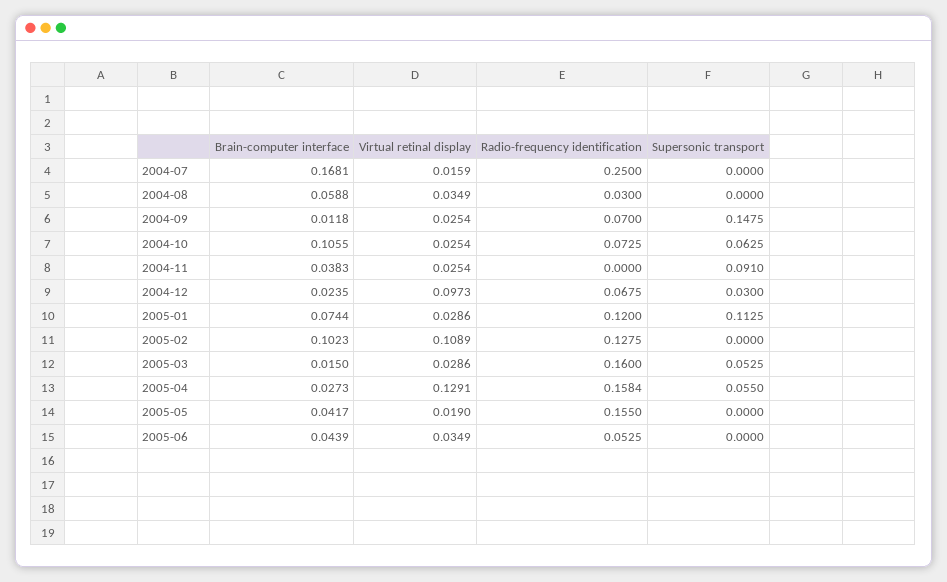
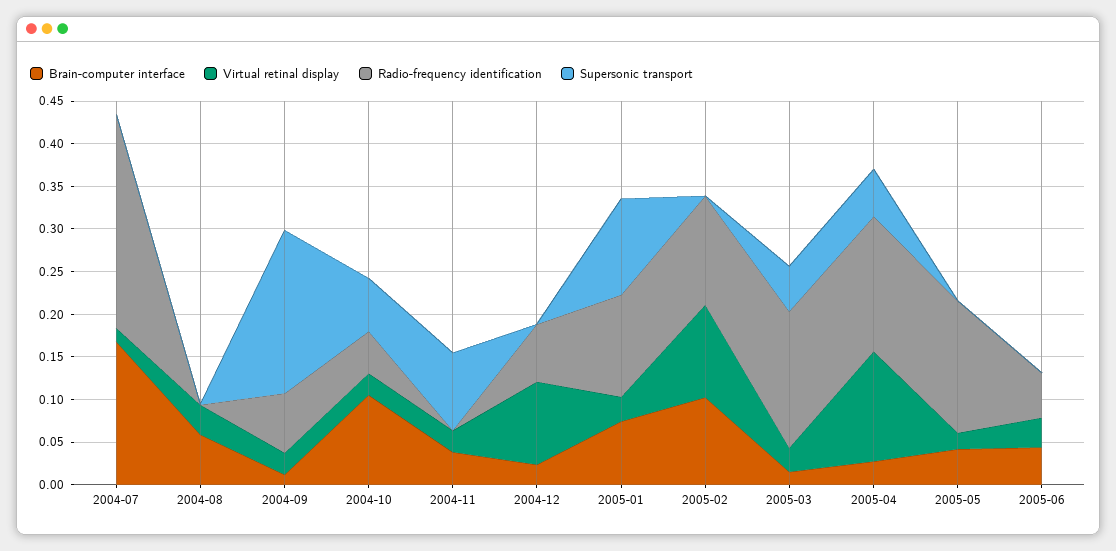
Radio-frequency identification, 2004-08: 0.03 -> 0
Supersonic transport, 2004-09: 0.1475 -> 0.19
Radio-frequency identification, 2004-10: 0.0725 -> 0.05
Supersonic transport, 2004-12: 0.03 -> 0

